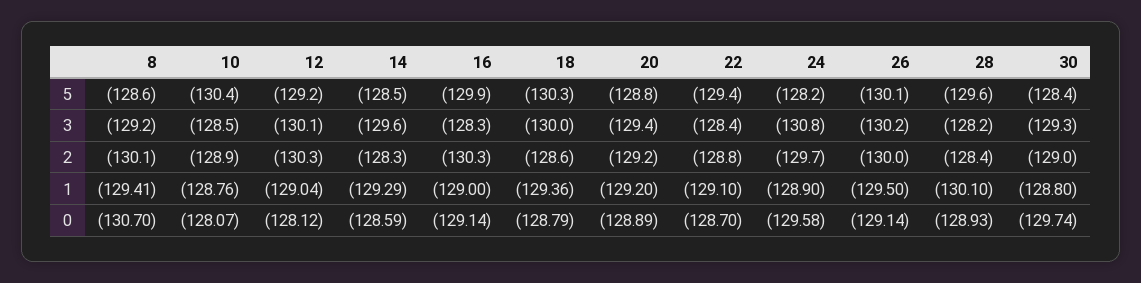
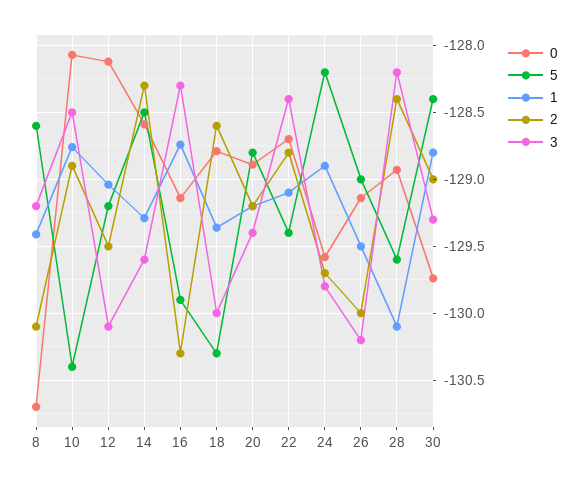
5, 26: -130.1 -> -129
3, 24: -130.8 -> -129.8
2, 12: -130.3 -> -129.5
1, 16: -129 -> -128.75

